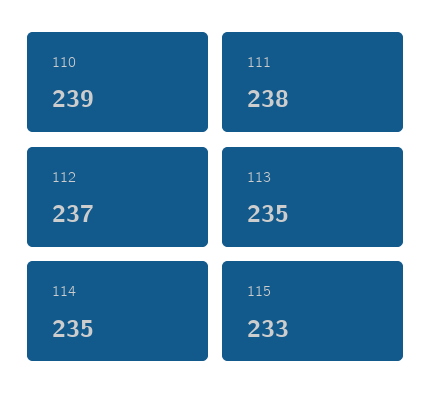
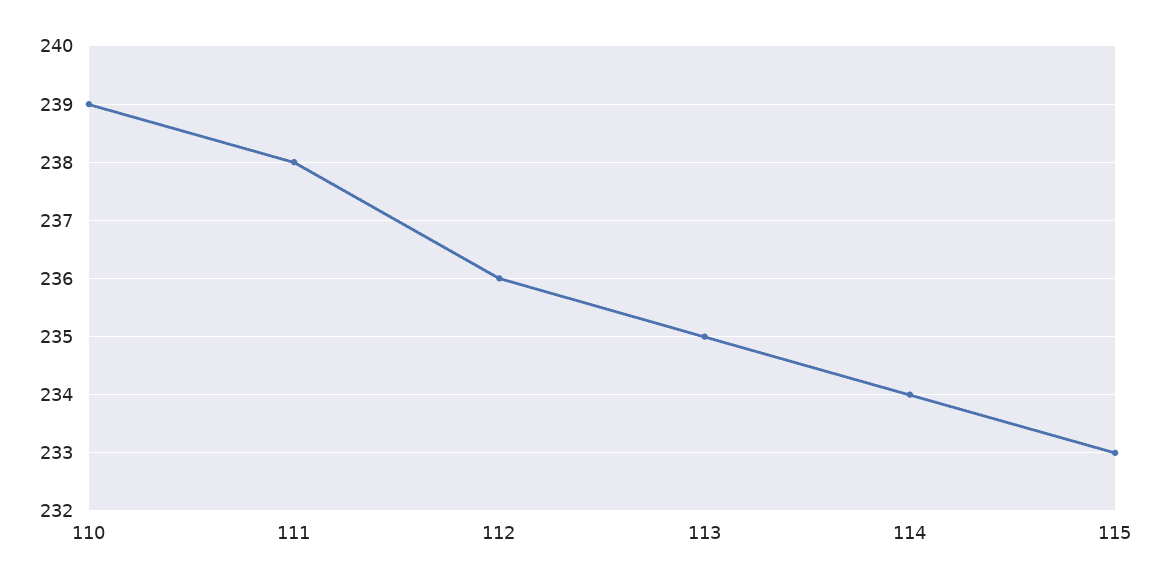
112: 237 -> 236
114: 235 -> 234

